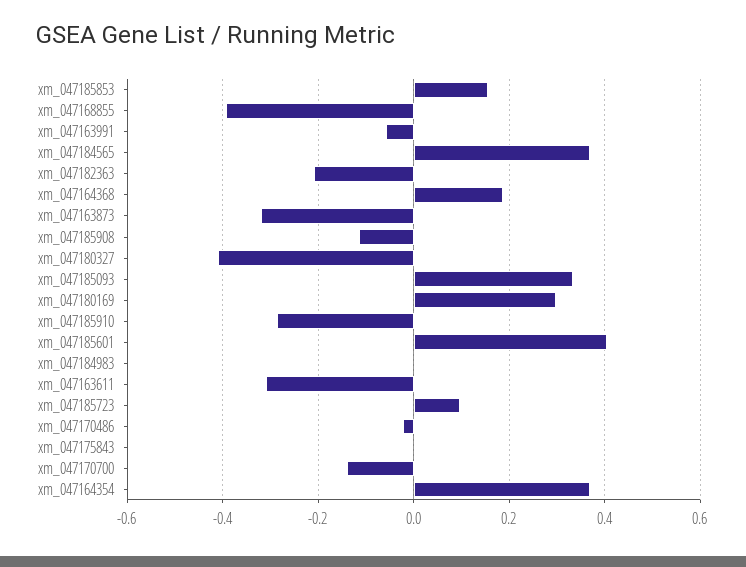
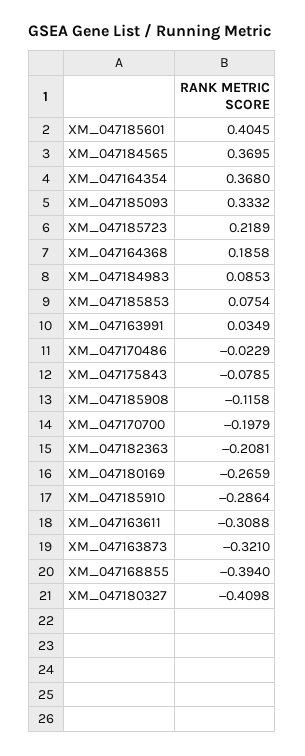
xm_047185853: 0.16 -> 0.0754
xm_047163991: -0.06 -> 0.0349
xm_047180169: 0.3 -> -0.2659
xm_047184983: 0 -> 0.0853
xm_047185723: 0.1 -> 0.2189
xm_047175843: 0 -> -0.0785
xm_047170700: -0.14 -> -0.1979

